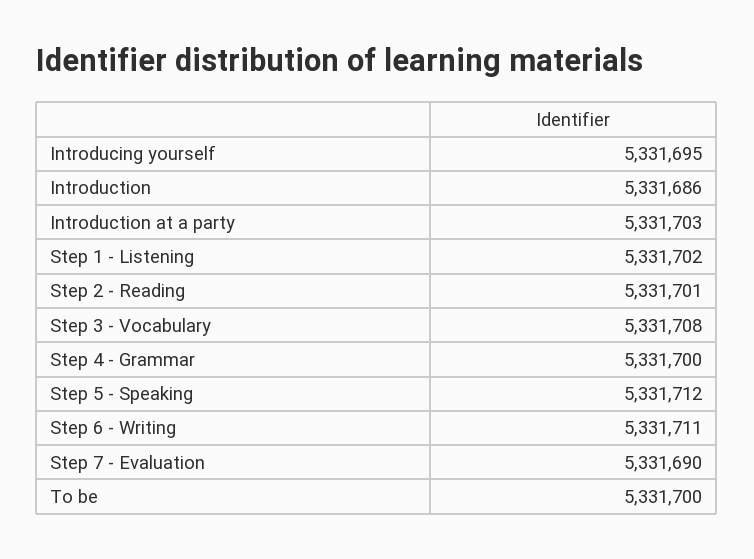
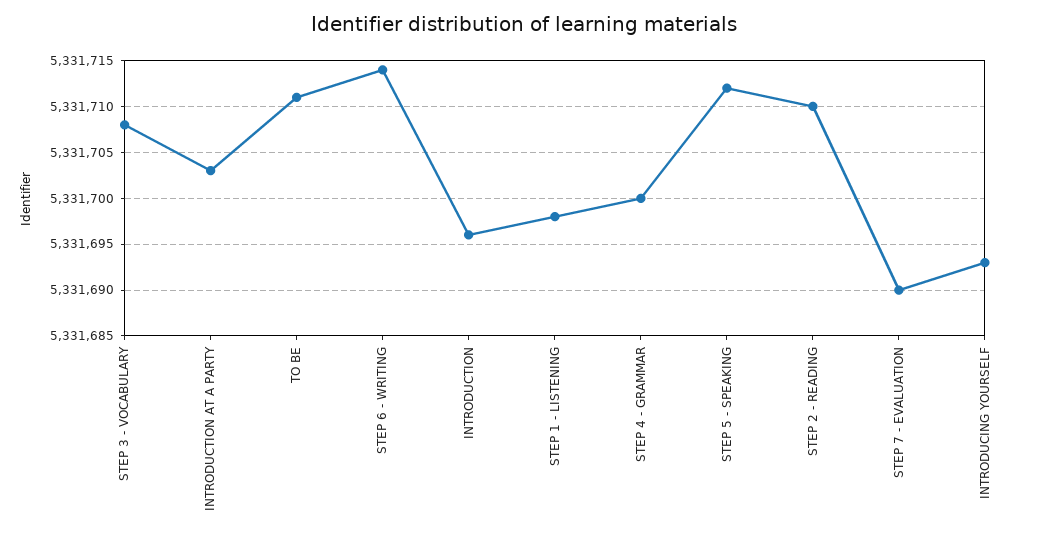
Introducing yourself: 5331695 -> 5331693
Introduction: 5331686 -> 5331696
Step 1 - Listening: 5331702 -> 5331698
Step 2 - Reading: 5331701 -> 5331710
Step 6 - Writing: 5331711 -> 5331714
To be: 5331700 -> 5331711

